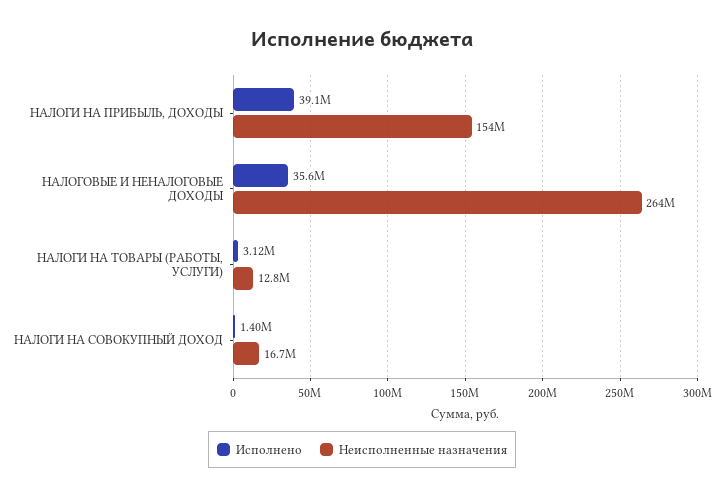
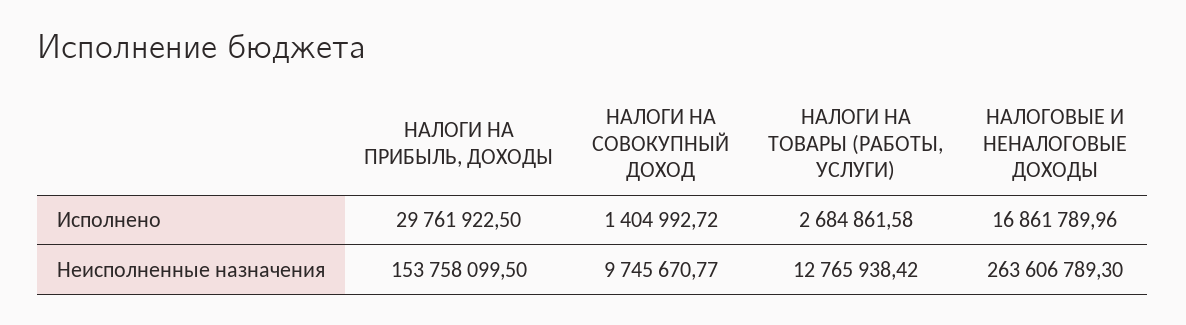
Исполнено, НАЛОГИ НА ПРИБЫЛЬ, ДОХОДЫ: 39100000 -> 29761922.5
Исполнено, НАЛОГОВЫЕ И НЕНАЛОГОВЫЕ ДОХОДЫ: 35600000 -> 16861789.96
Исполнено, НАЛОГИ НА ТОВАРЫ (РАБОТЫ, УСЛУГИ): 3120000 -> 2684861.58
Неисполненные назначения, НАЛОГИ НА СОВОКУПНЫЙ ДОХОД: 16700000 -> 9745670.77

